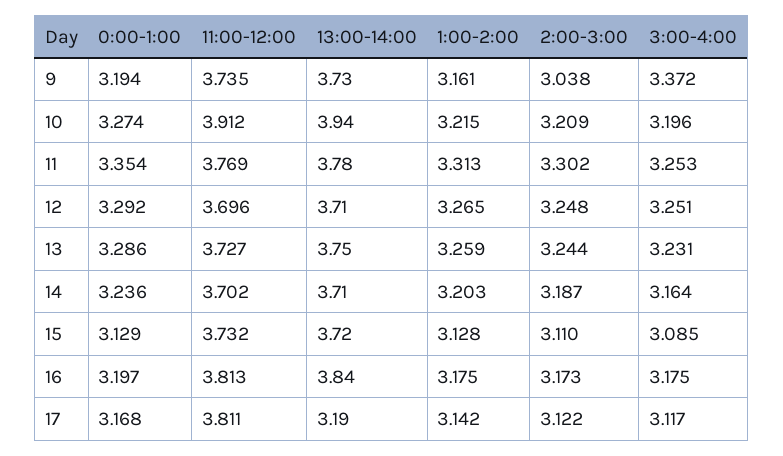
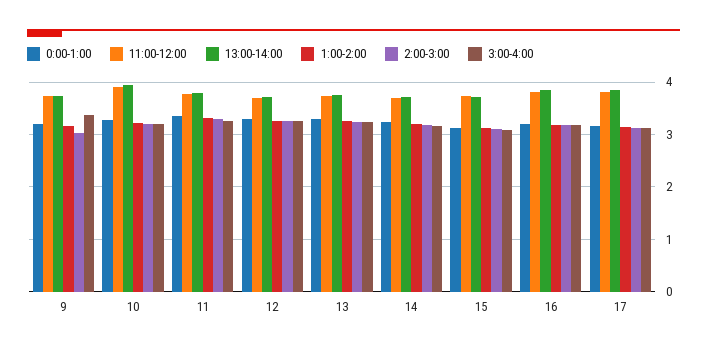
13:00-14:00, 17: 3.19 -> 3.8

